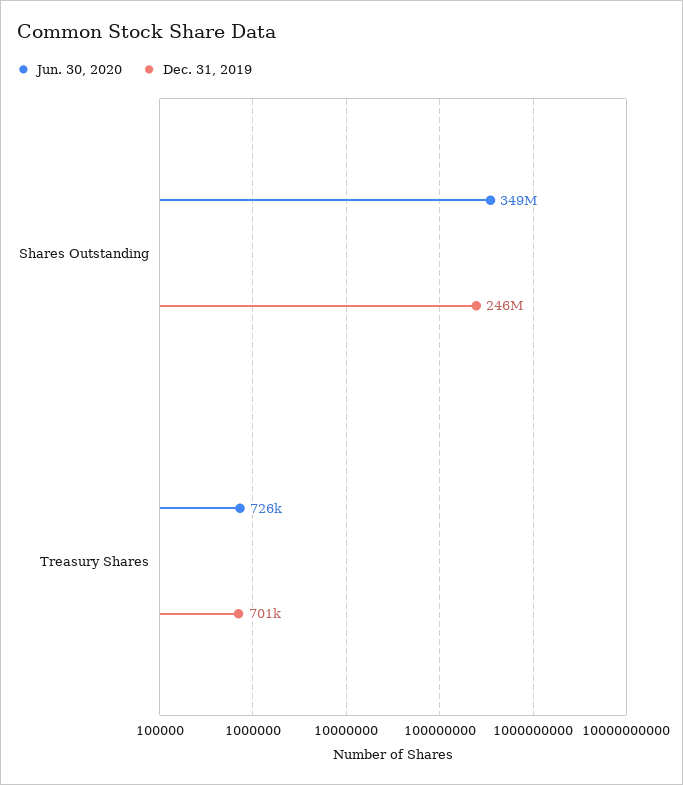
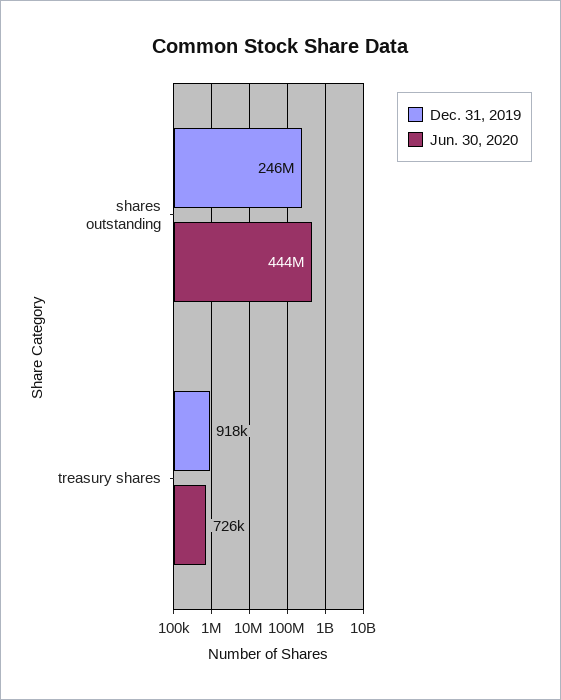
Jun. 30, 2020, Shares Outstanding: 349000000 -> 444000000
Dec. 31, 2019, Treasury Shares: 701000 -> 918000

